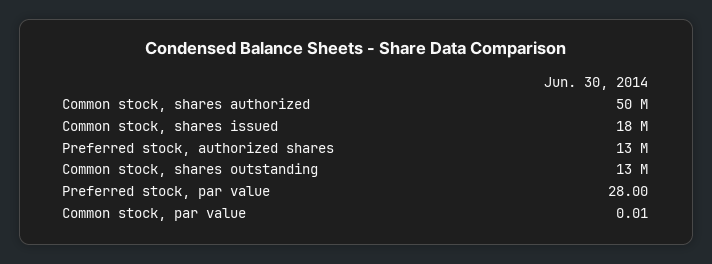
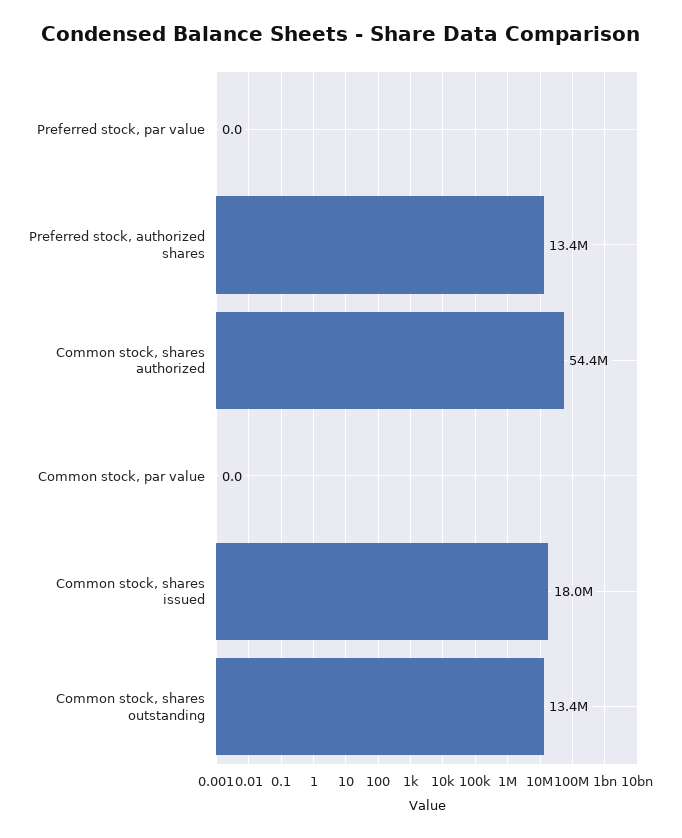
Common stock, shares authorized: 50000000 -> 54400000
Preferred stock, par value: 28 -> 0

